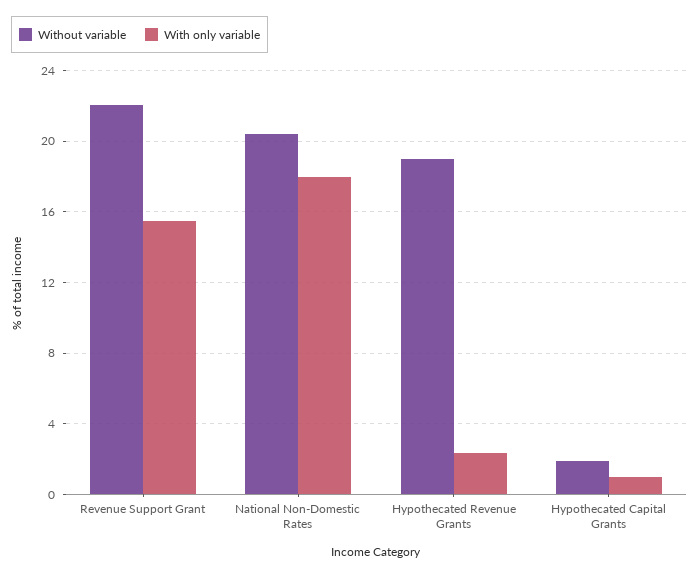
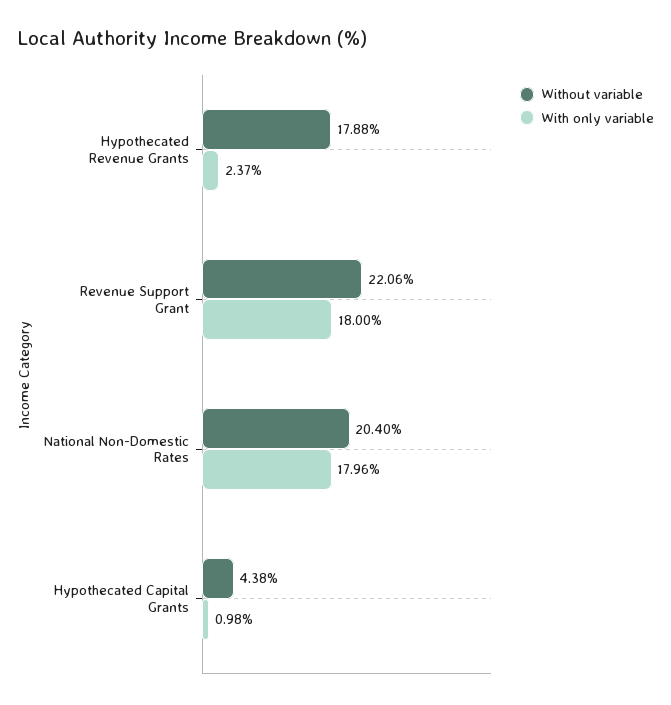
With only variable, Revenue Support Grant: 15.5 -> 18
Without variable, Hypothecated Revenue Grants: 19 -> 17.88
Without variable, Hypothecated Capital Grants: 2 -> 4.38

